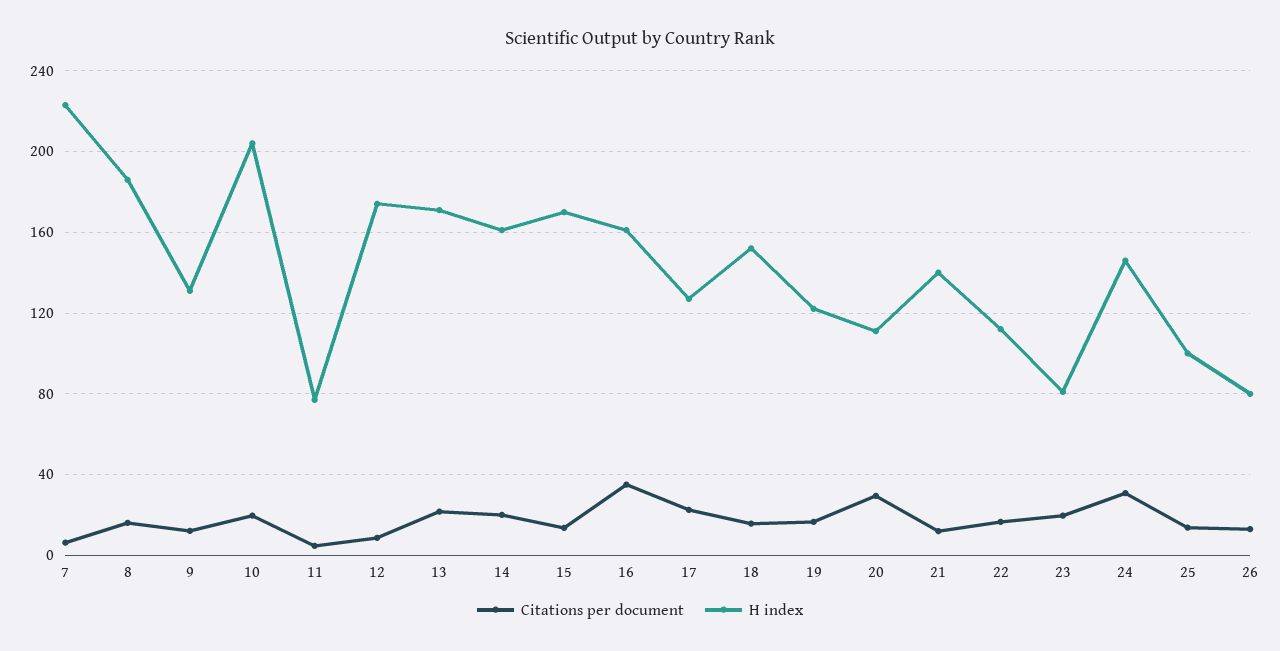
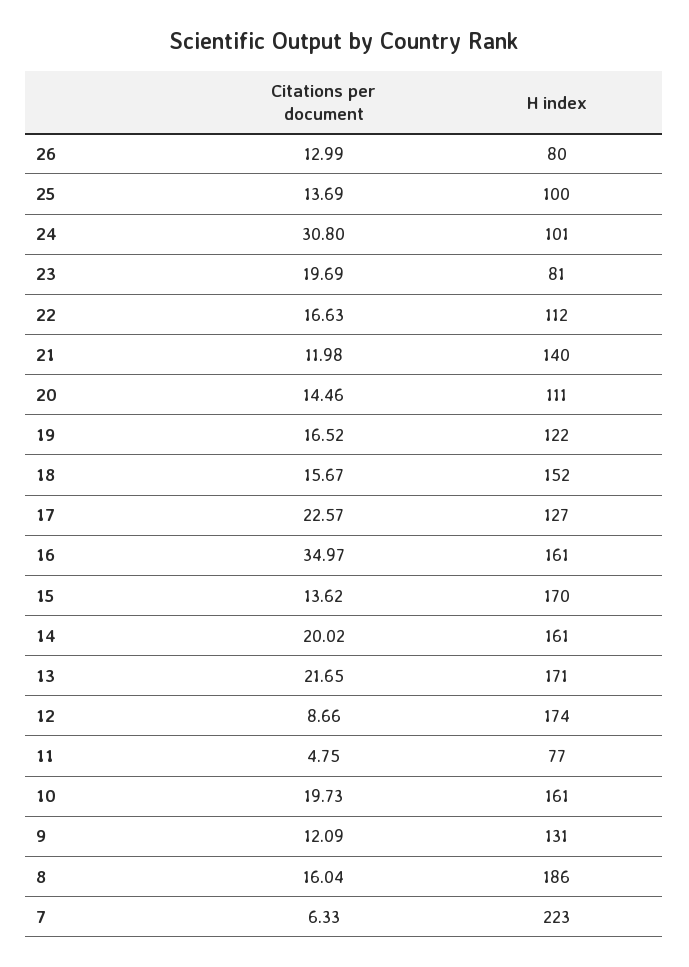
H index, 10: 205 -> 161
Citations per document, 20: 30 -> 14.46
H index, 24: 145 -> 101

